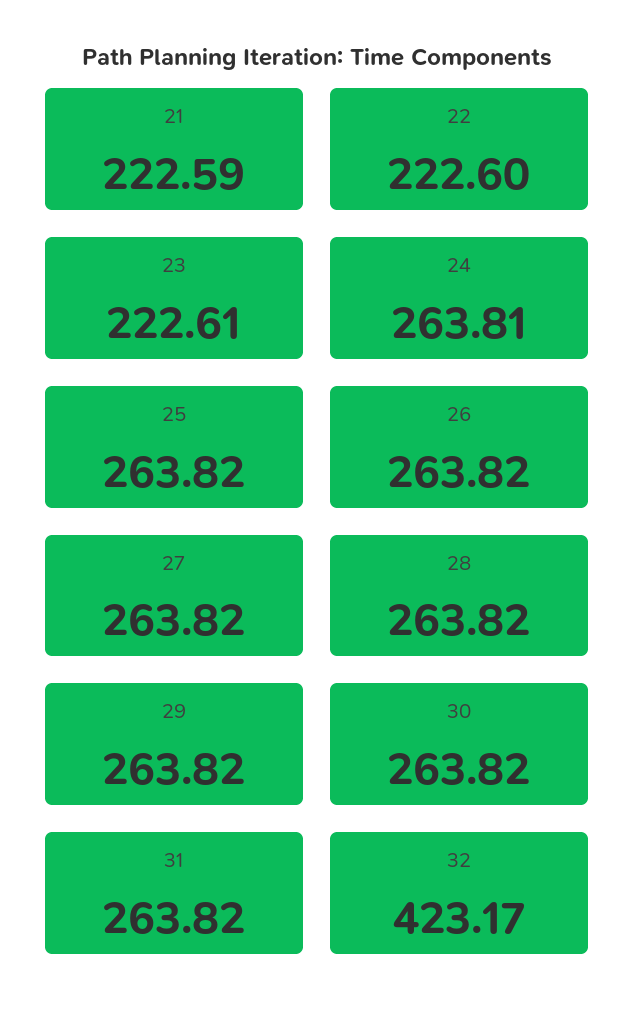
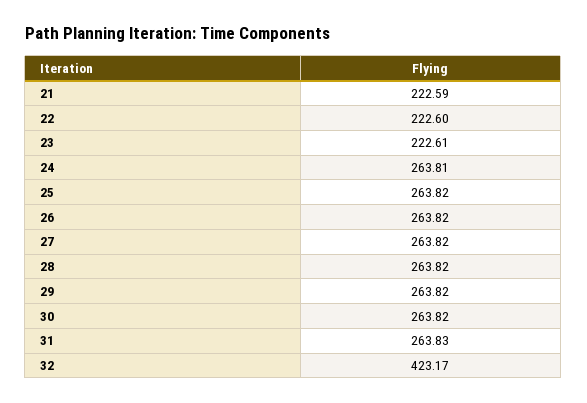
31: 263.82 -> 263.83

